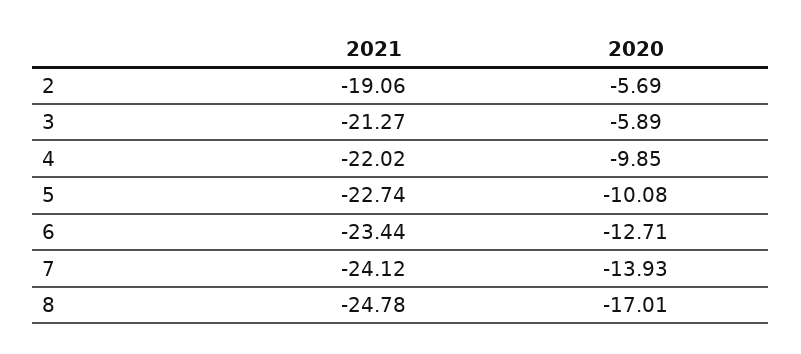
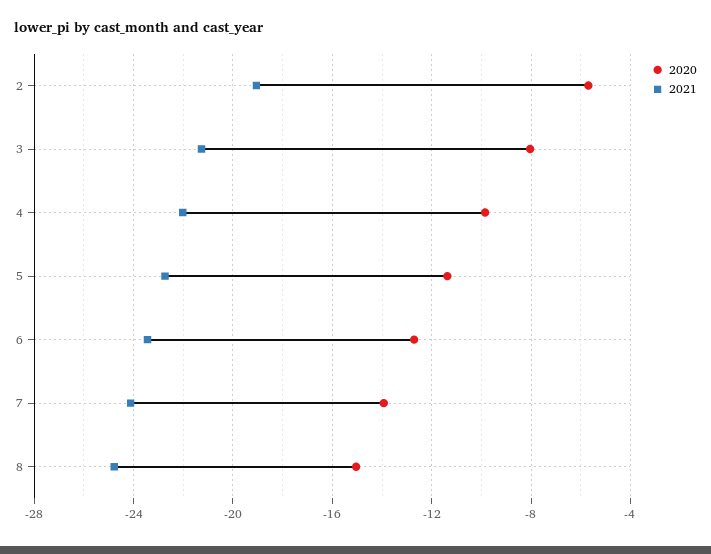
2020, 3: -5.89 -> -8
2020, 5: -10.08 -> -11.5
2020, 8: -17.01 -> -15

